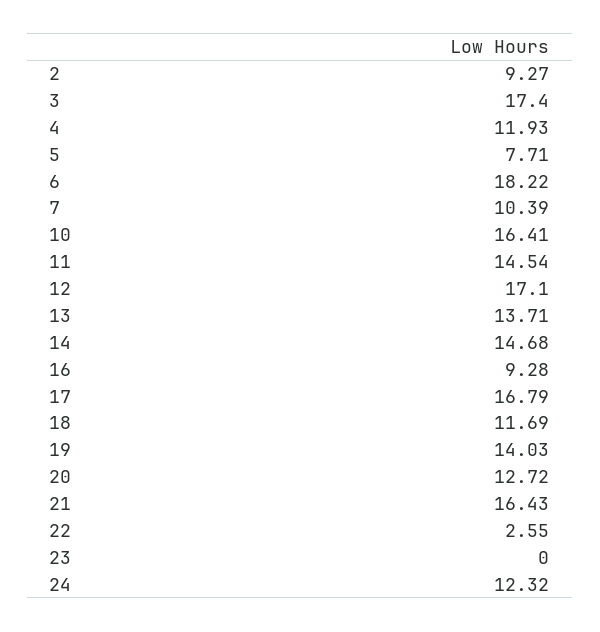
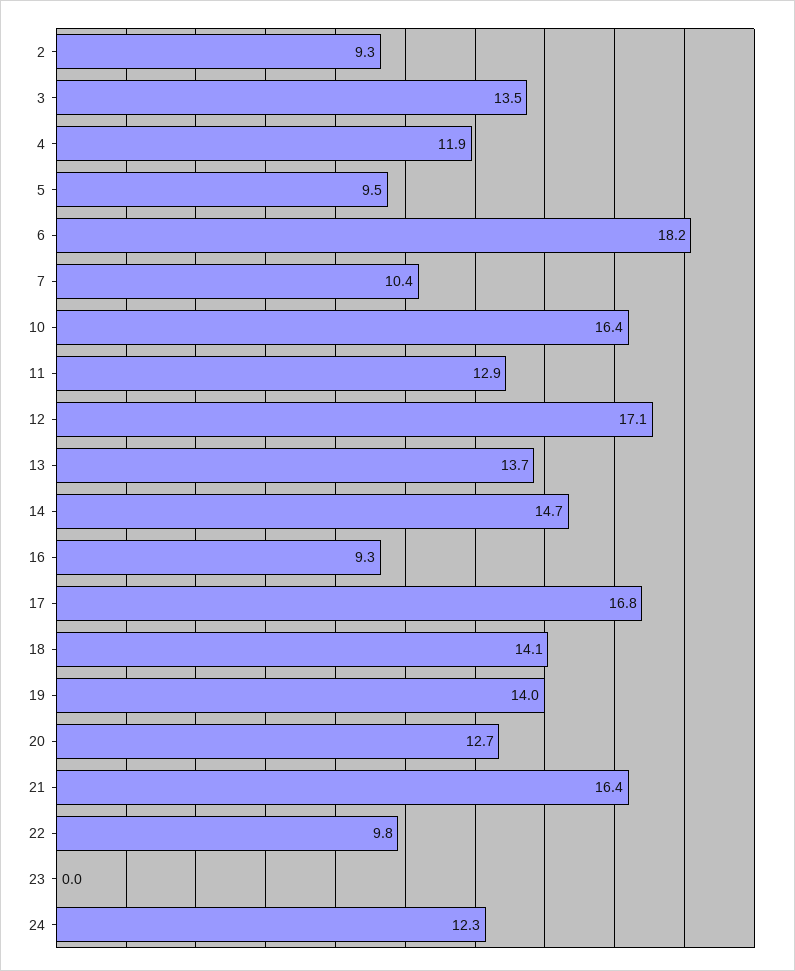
3: 17.4 -> 13.5
5: 7.71 -> 9.5
11: 14.54 -> 12.9
18: 11.69 -> 14.1
22: 2.55 -> 9.8

